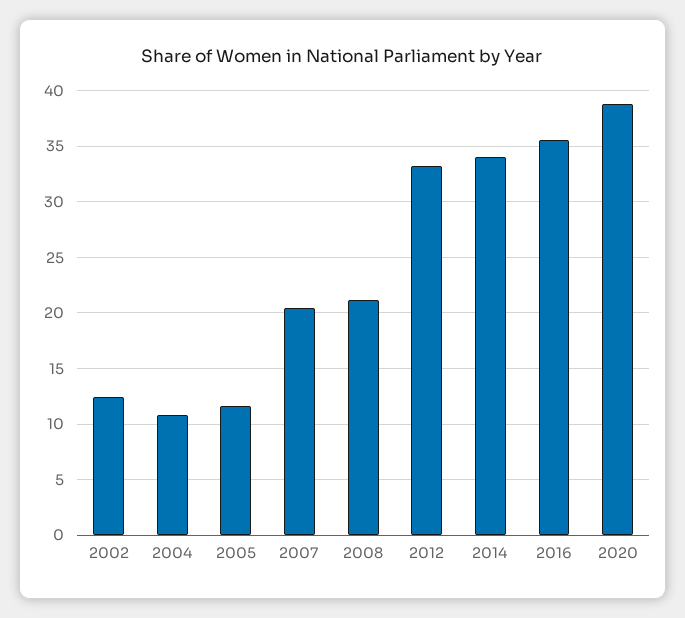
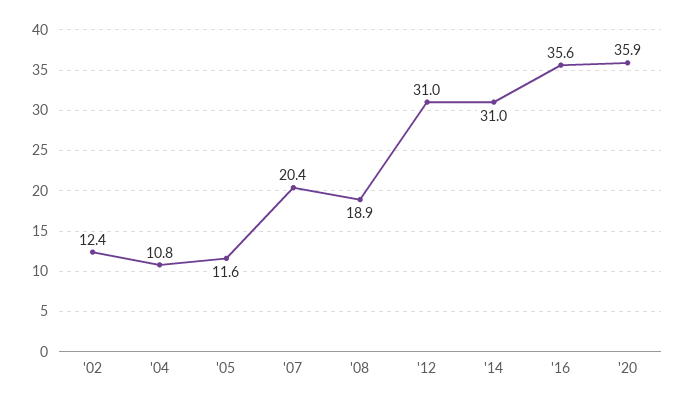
2008: 21 -> 18.9
2012: 33 -> 31
2014: 34 -> 31
2020: 39 -> 35.9

